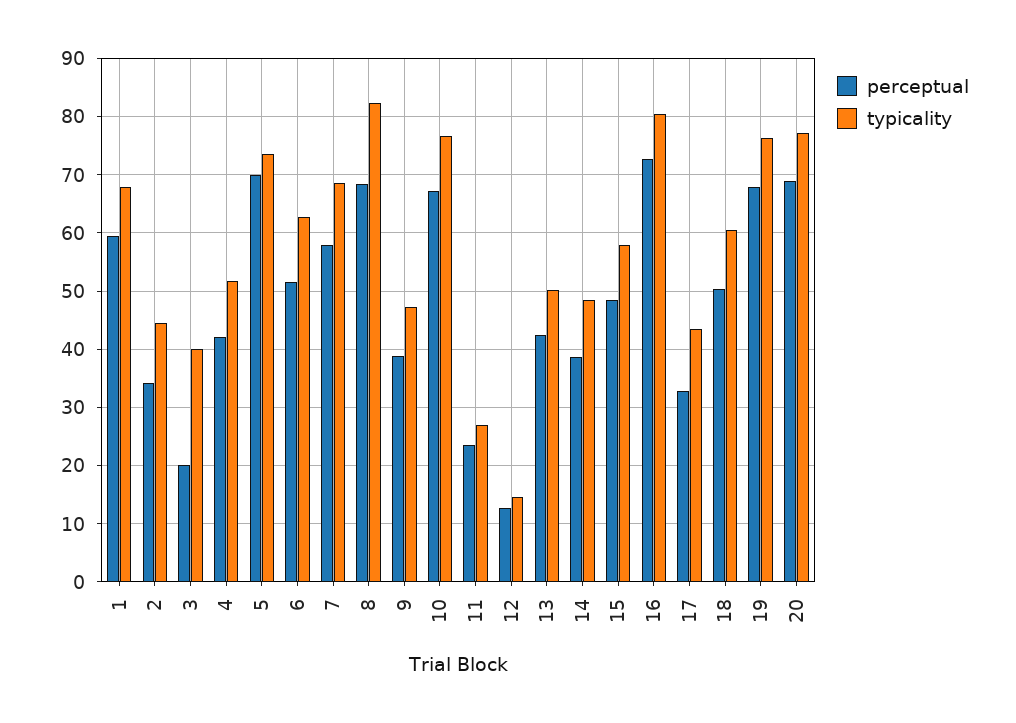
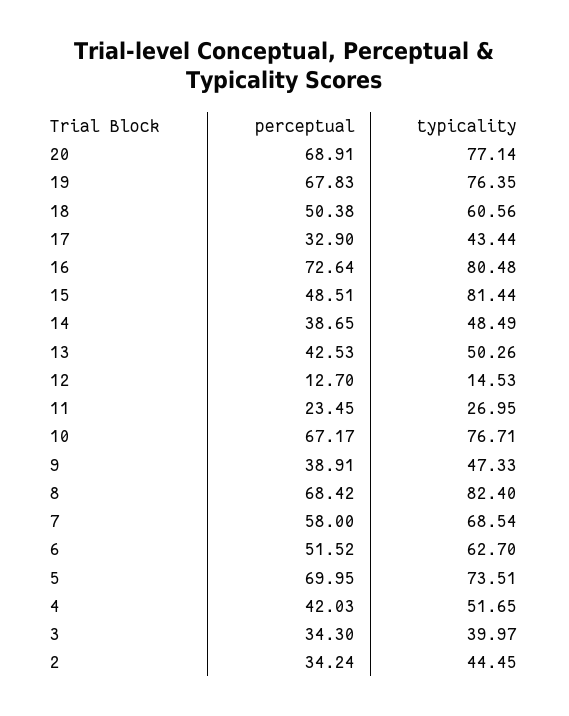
perceptual, 1: 60 -> none
typicality, 1: 68 -> none
perceptual, 3: 20 -> 34.3
typicality, 15: 58 -> 81.44

